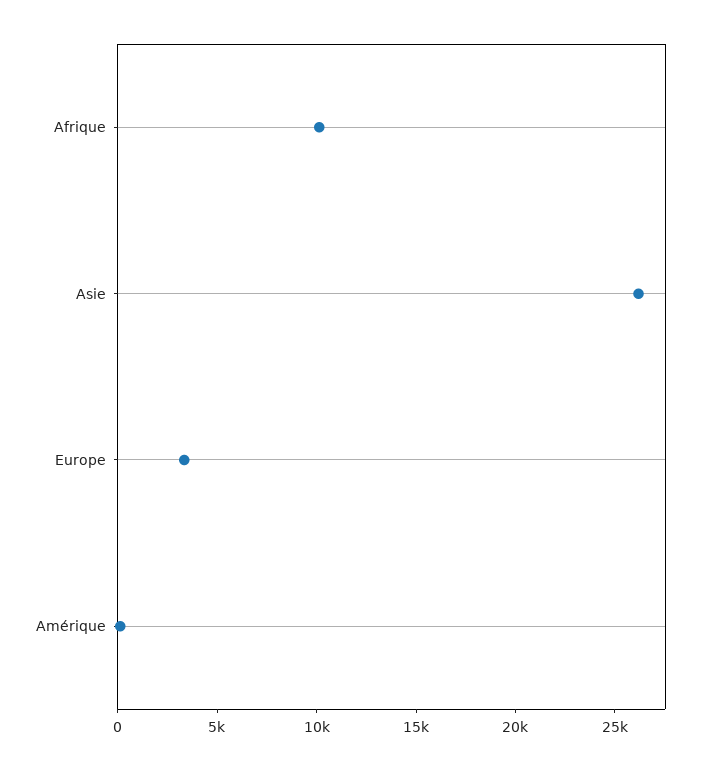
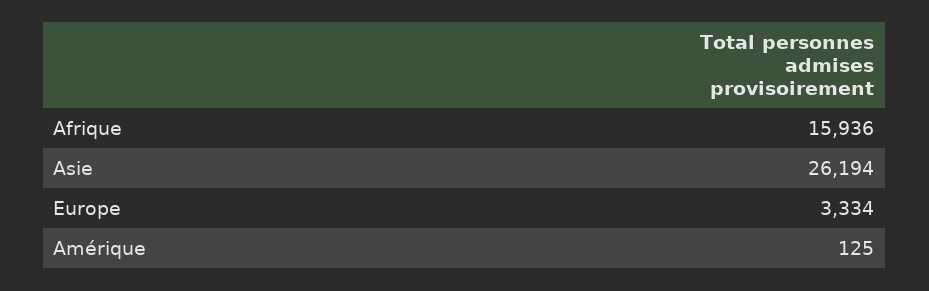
Afrique: 10000 -> 15936

